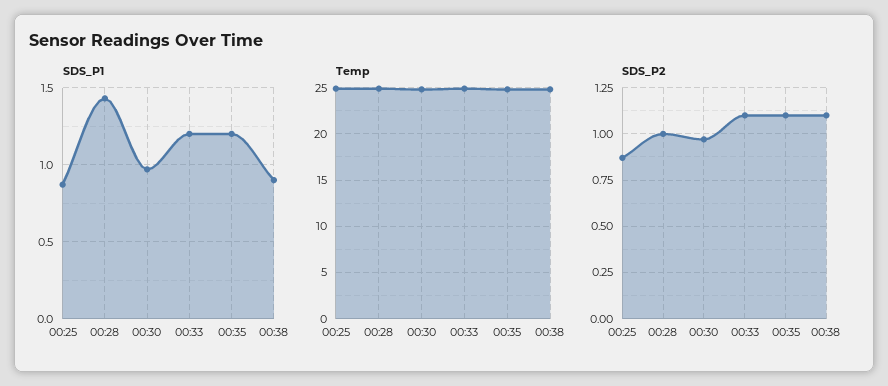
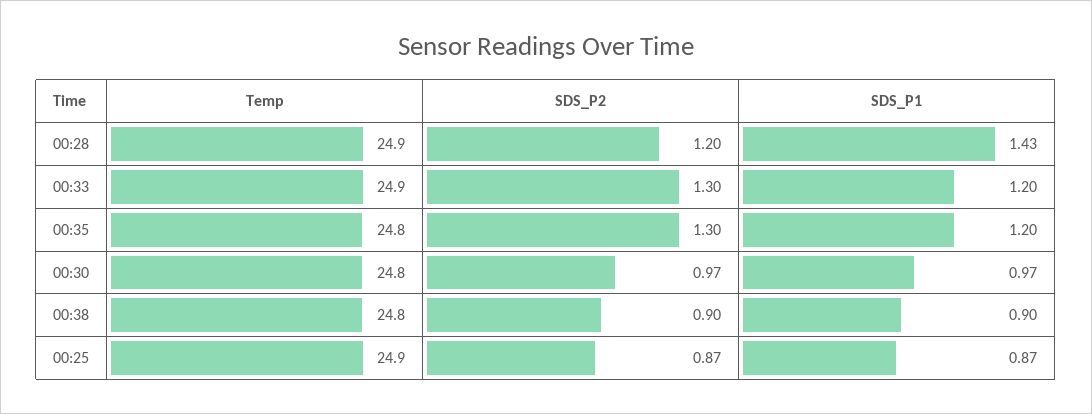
SDS_P2, 00:28: 1 -> 1.2
SDS_P2, 00:33: 1.1 -> 1.3
SDS_P2, 00:35: 1.1 -> 1.3
SDS_P2, 00:38: 1.1 -> 0.9

